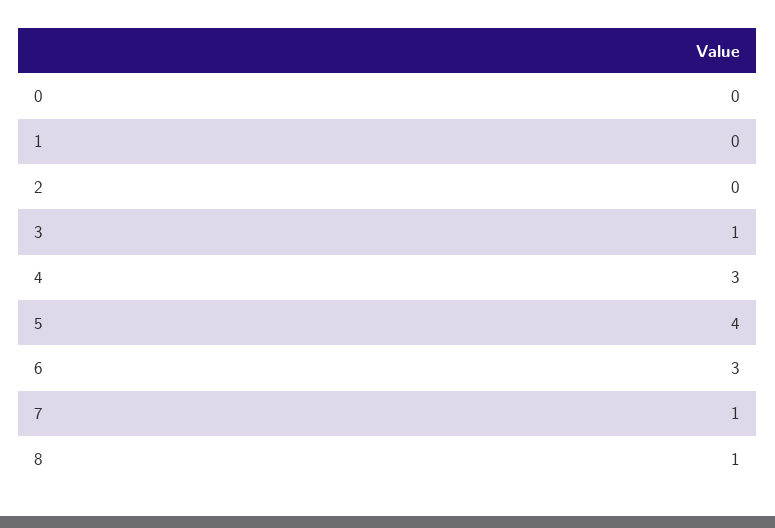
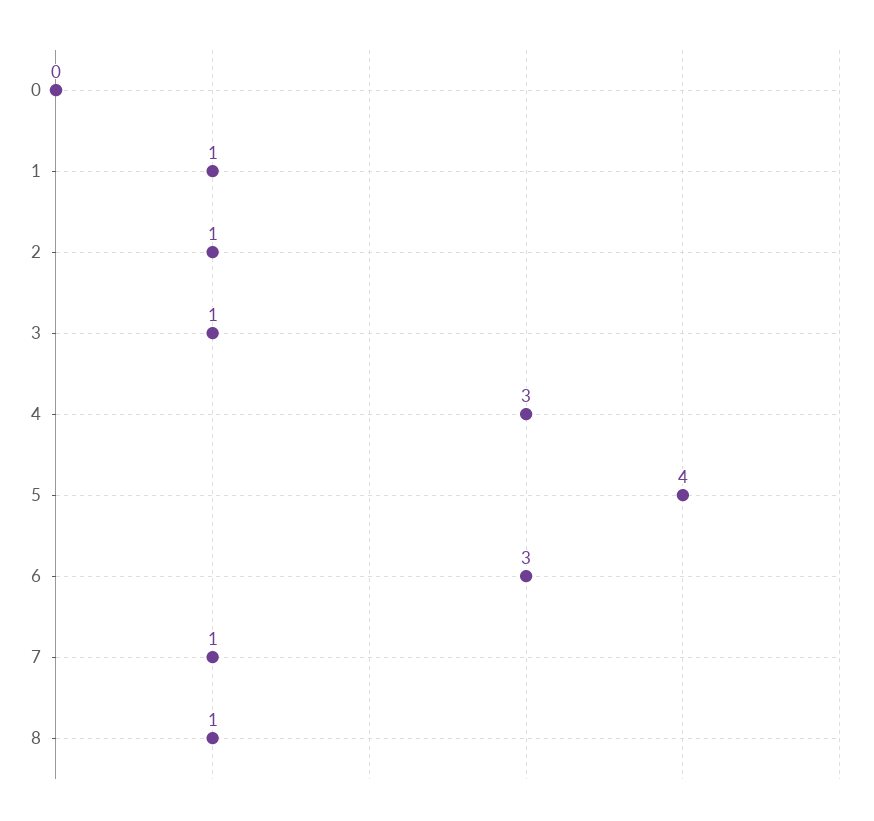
1: 0 -> 1
2: 0 -> 1

